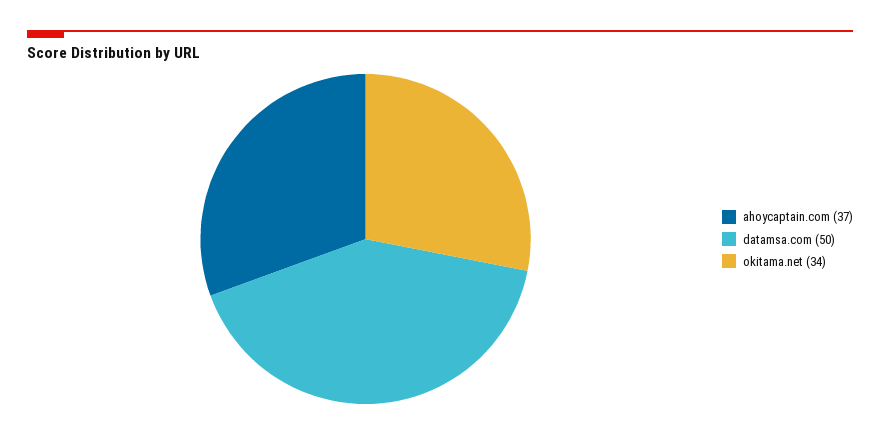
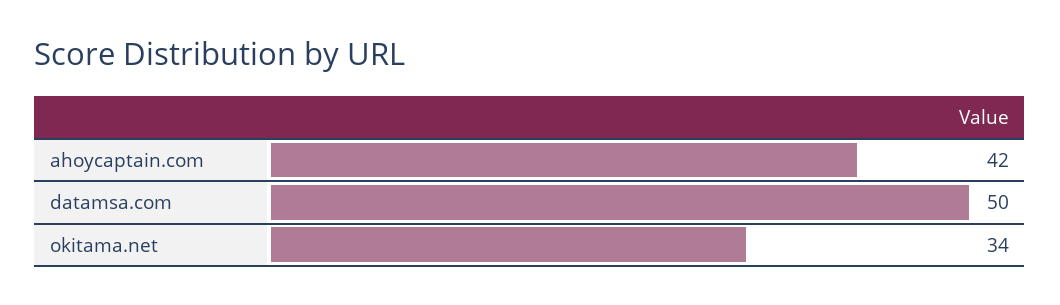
ahoycaptain.com: 37 -> 42

